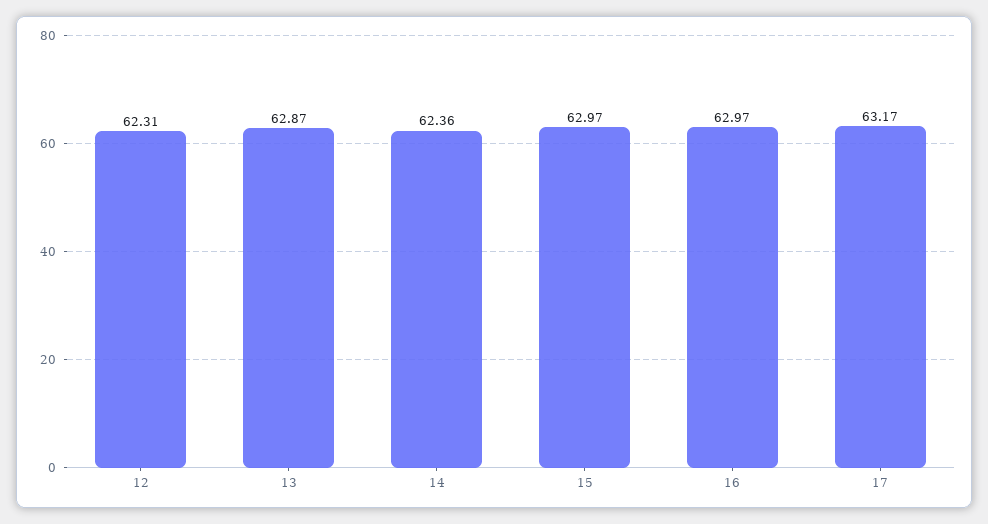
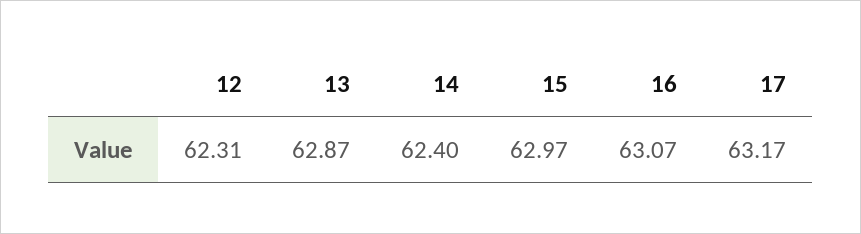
14: 62.36 -> 62.4
16: 62.97 -> 63.07

